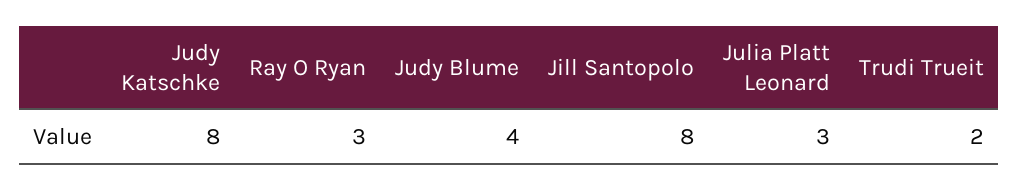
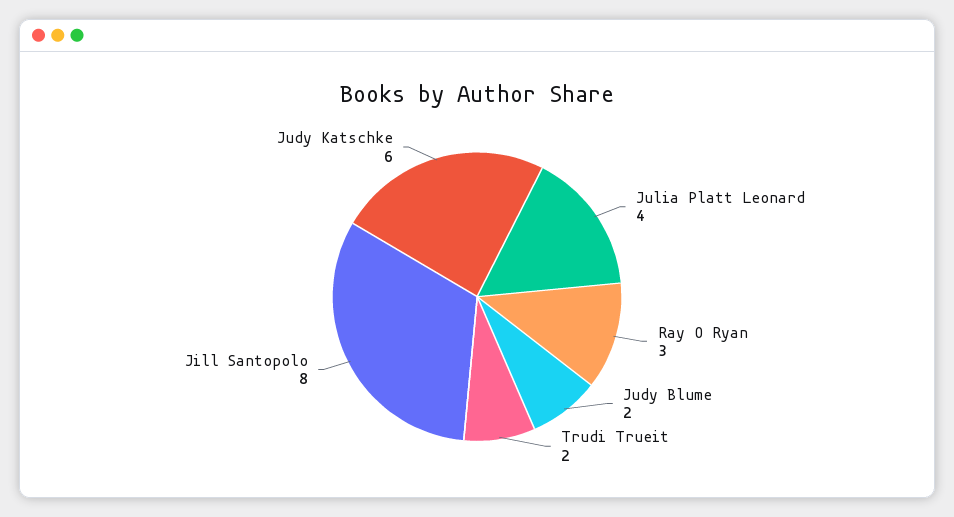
Judy Katschke: 8 -> 6
Judy Blume: 4 -> 2
Julia Platt Leonard: 3 -> 4

